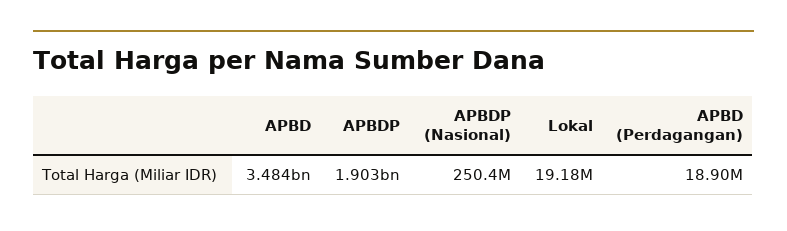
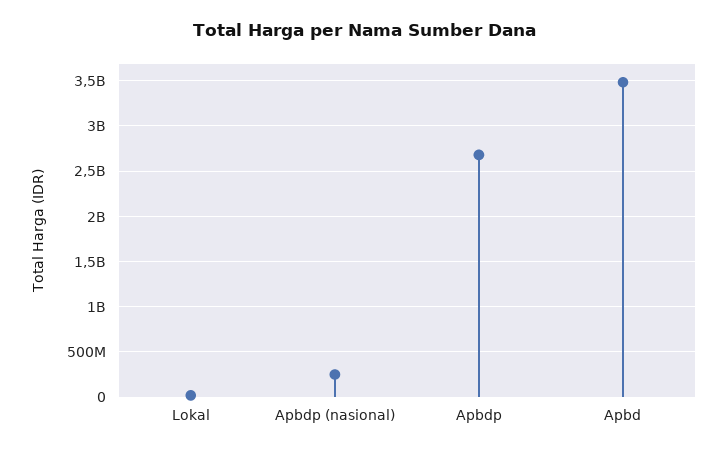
APBDP: 1903000000 -> 2700000000
APBD (Perdagangan): 18900000 -> none

